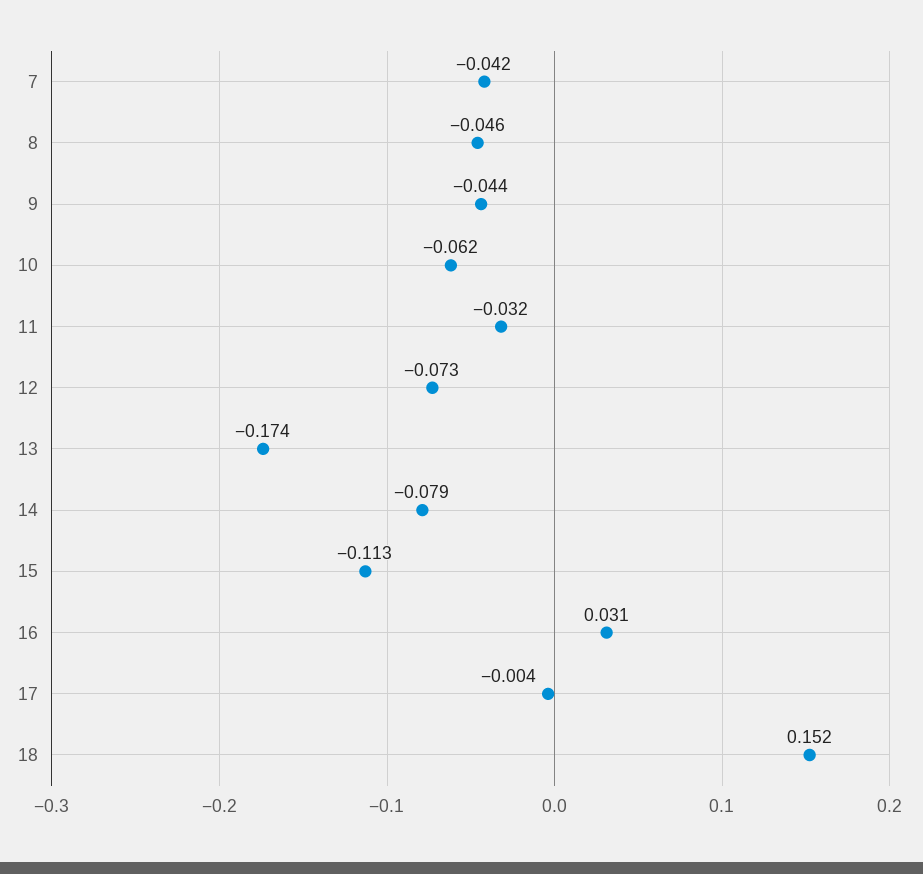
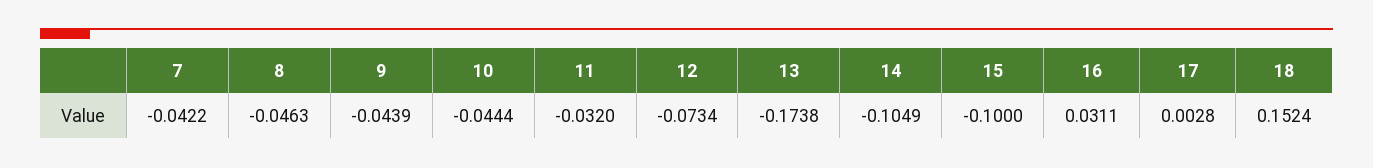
10: -0.062 -> -0.0444
14: -0.079 -> -0.1049
15: -0.113 -> -0.1
17: -0.004 -> 0.0028

